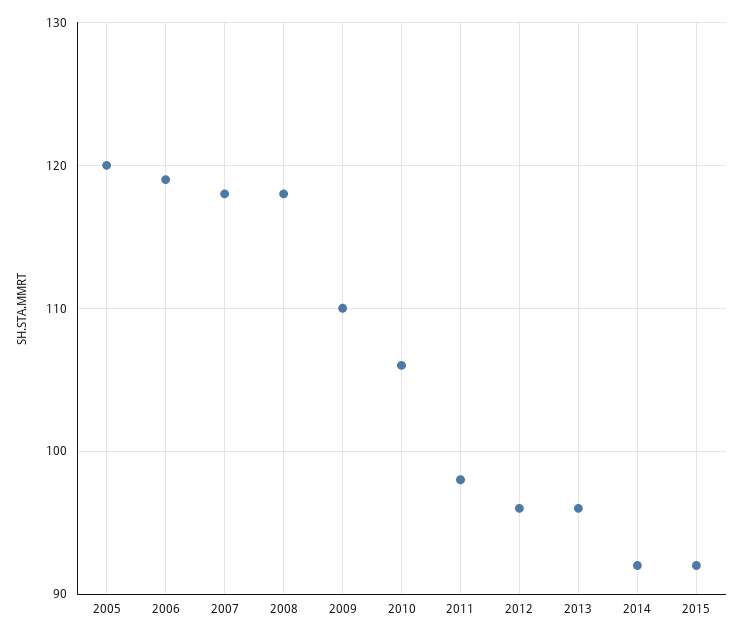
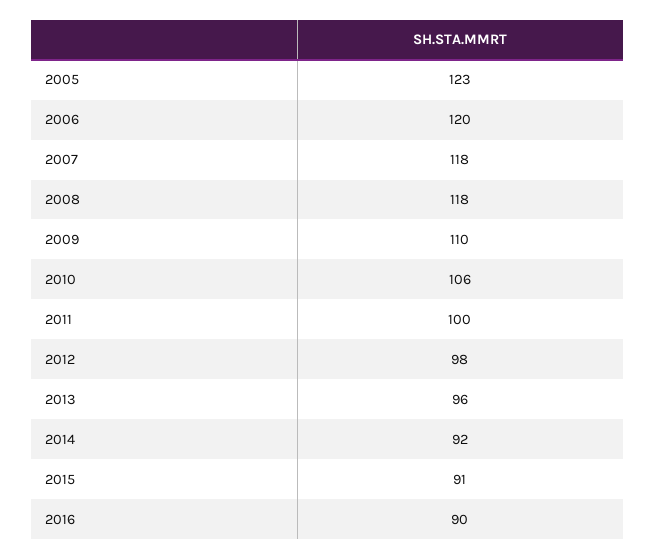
2005: 120 -> 123
2006: 119 -> 120
2011: 98 -> 100
2012: 96 -> 98
2015: 92 -> 91
2016: none -> 90

